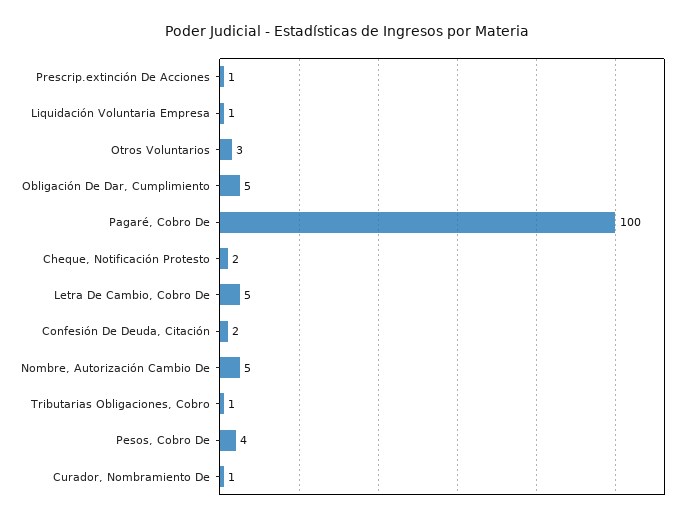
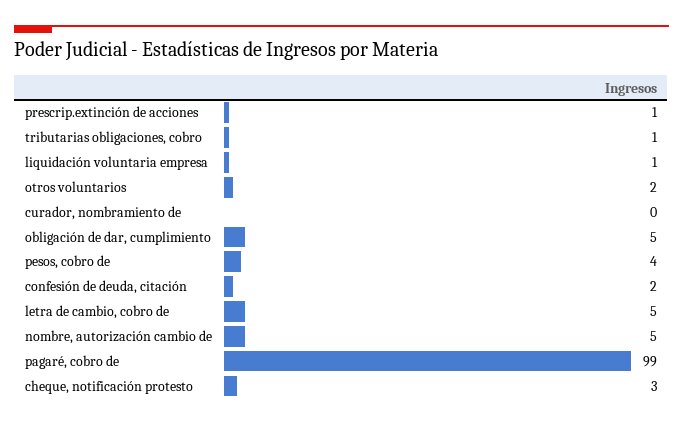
Otros Voluntarios: 3 -> 2
Pagaré, Cobro De: 100 -> 99
Cheque, Notificación Protesto: 2 -> 3
Curador, Nombramiento De: 1 -> 0

